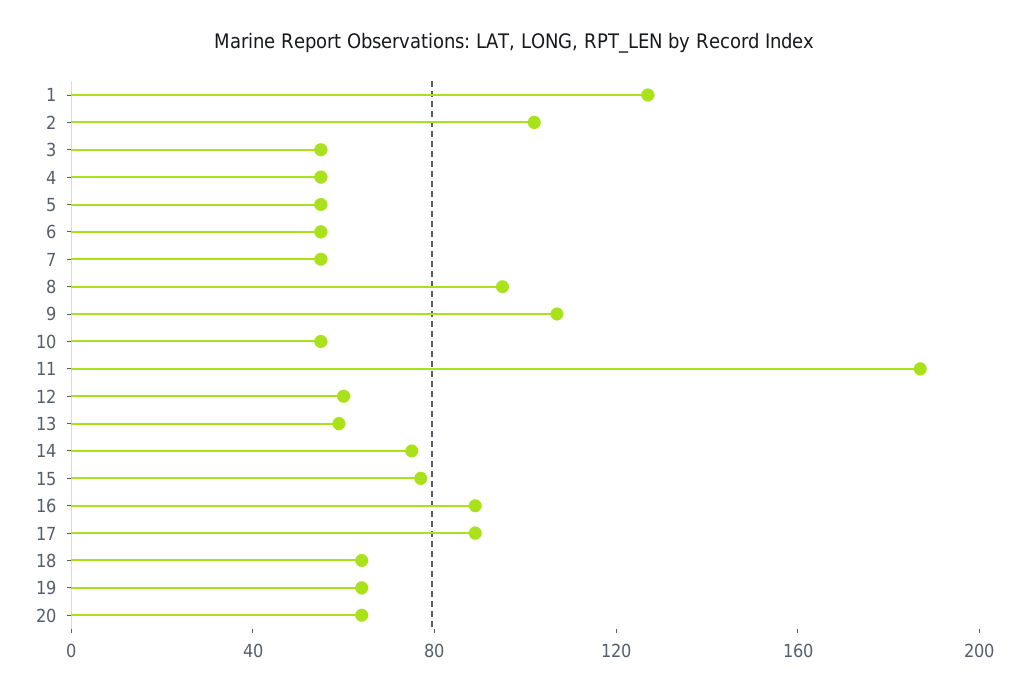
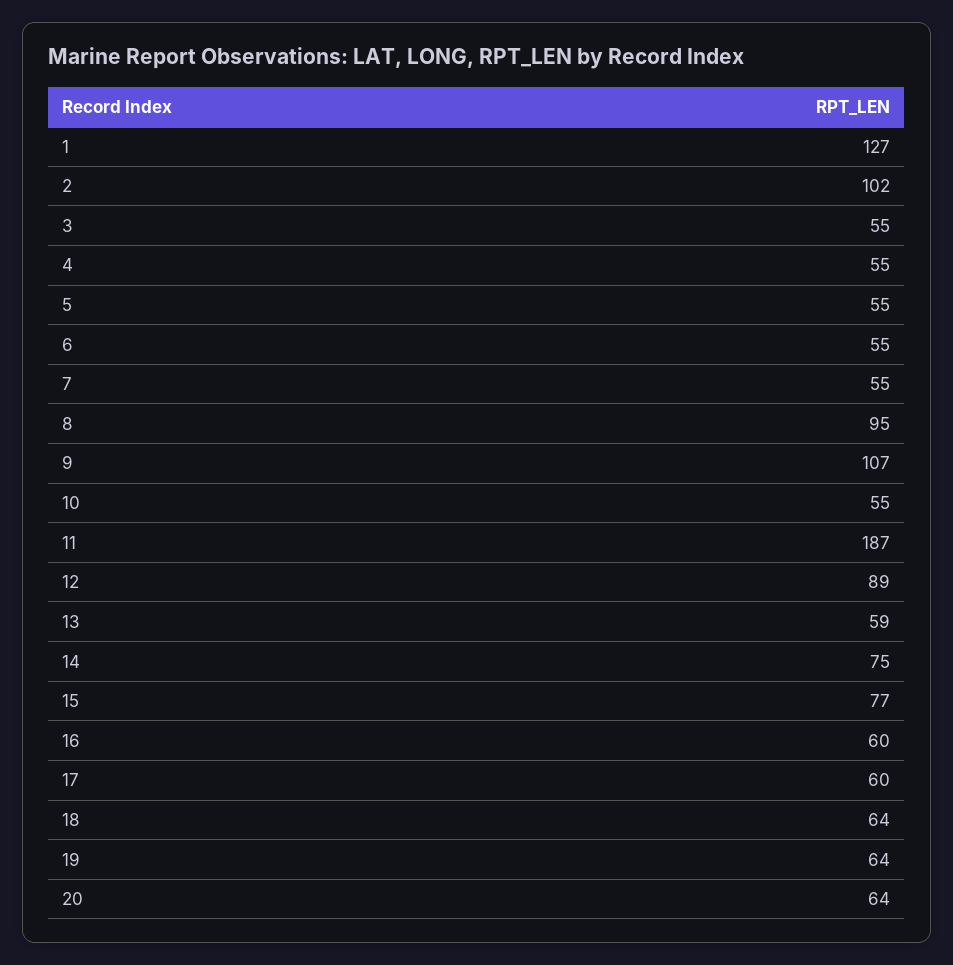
12: 60 -> 89
16: 90 -> 60
17: 90 -> 60

